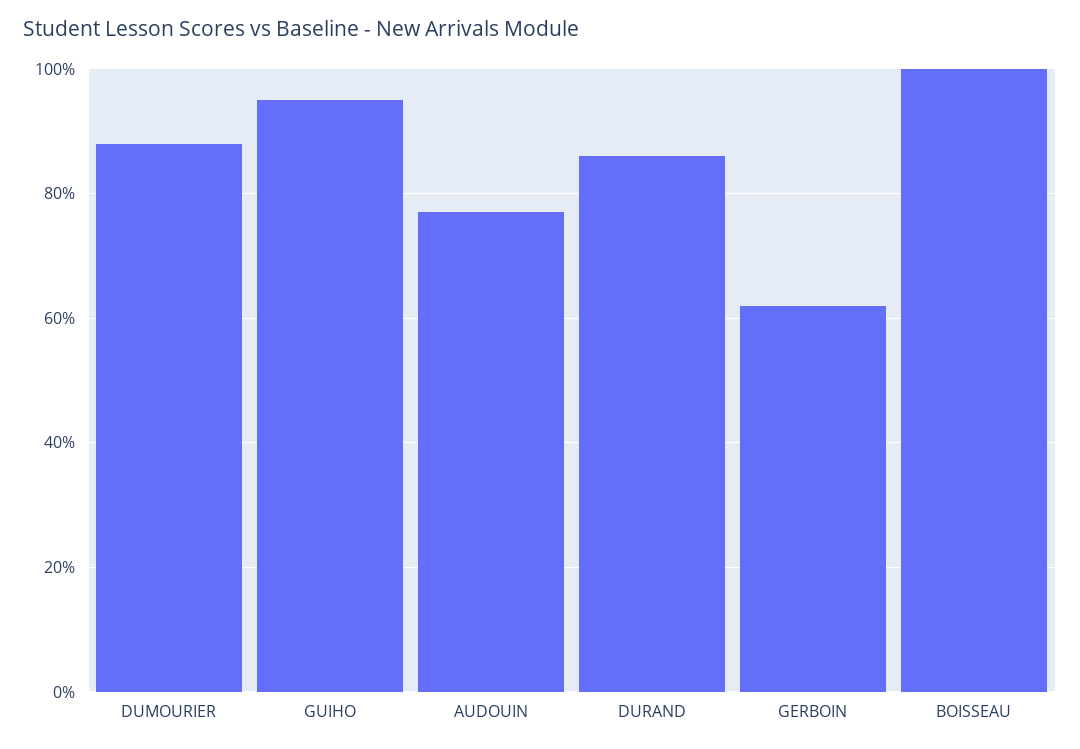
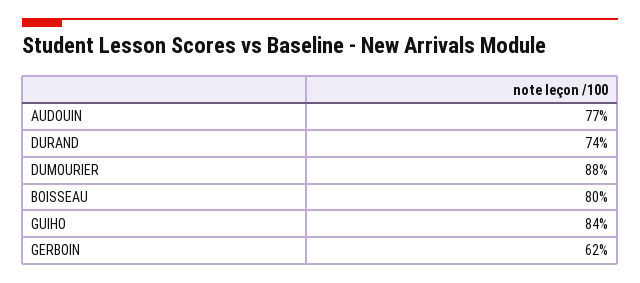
GUIHO: 95 -> 84
DURAND: 85 -> 74
BOISSEAU: 100 -> 80

